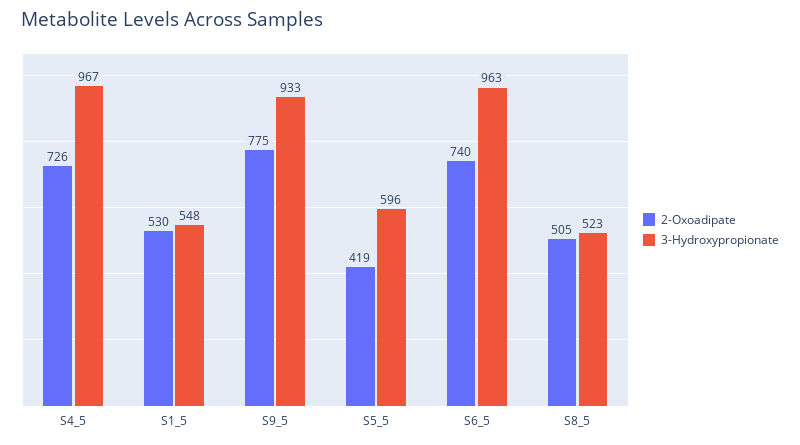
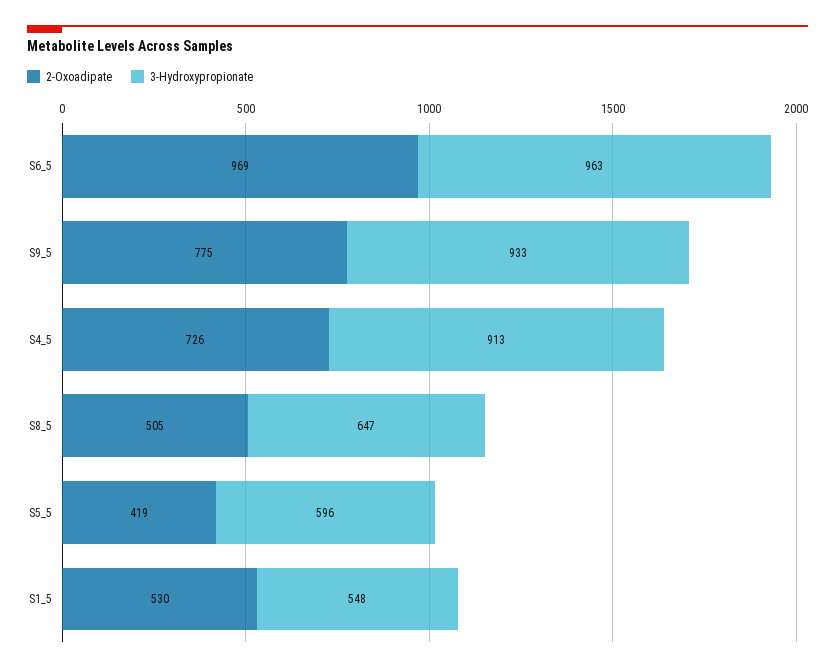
3-Hydroxypropionate, S4_5: 967 -> 913
2-Oxoadipate, S6_5: 740 -> 969
3-Hydroxypropionate, S8_5: 523 -> 647

